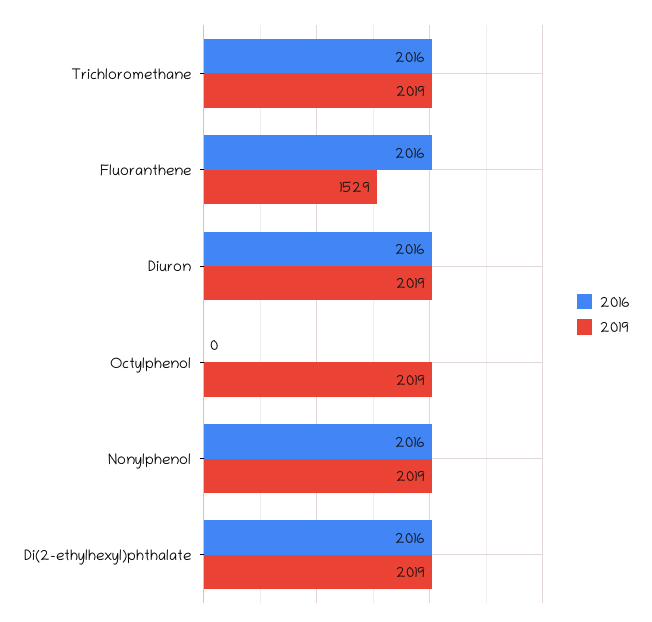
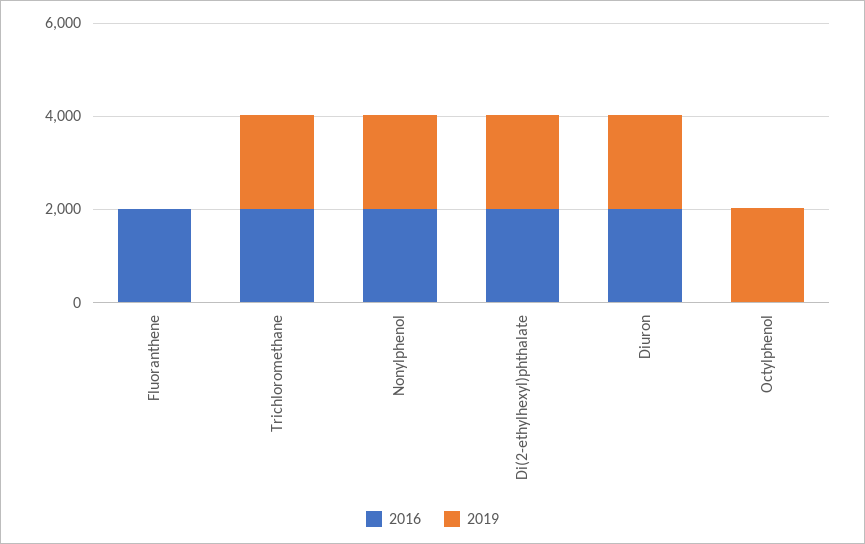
2019, Fluoranthene: 1529 -> 0

